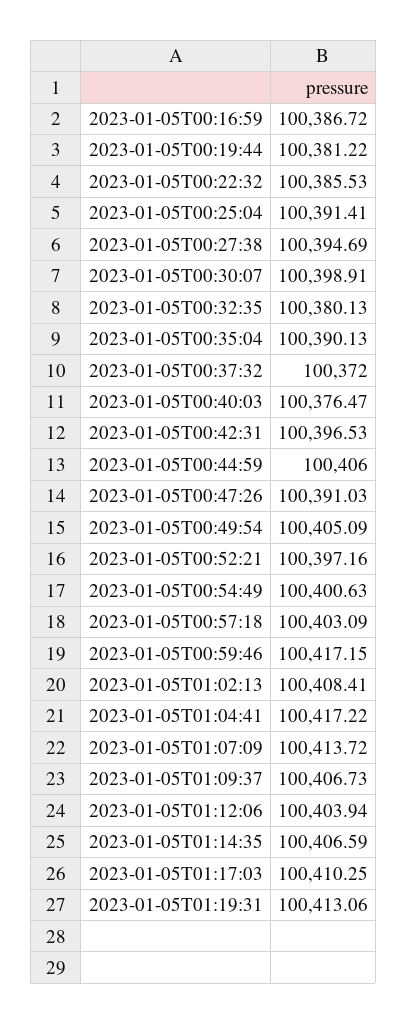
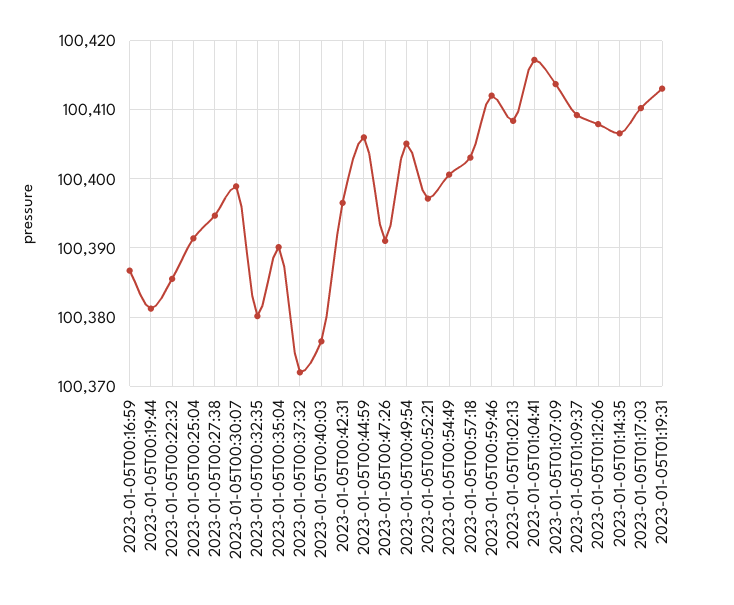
2023-01-05T00:59:46: 100417.15 -> 100412
2023-01-05T01:09:37: 100406.73 -> 100409
2023-01-05T01:12:06: 100403.94 -> 100408

